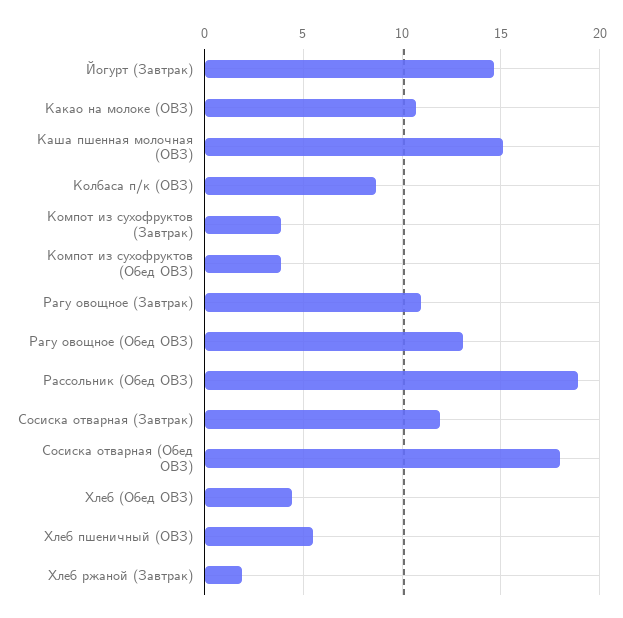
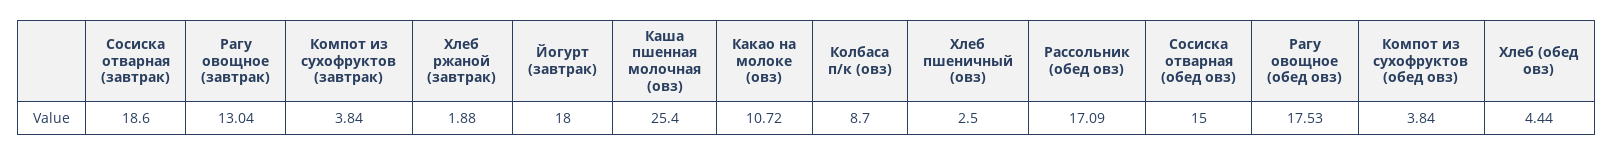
Йогурт (Завтрак): 14.5 -> 18
Каша пшенная молочная (ОВЗ): 15 -> 25.4
Рагу овощное (Завтрак): 11 -> 13.04
Рагу овощное (Обед ОВЗ): 13 -> 17.53
Рассольник (Обед ОВЗ): 19 -> 17.09
Сосиска отварная (Завтрак): 12 -> 18.6
Сосиска отварная (Обед ОВЗ): 18 -> 15
Хлеб пшеничный (ОВЗ): 5.5 -> 2.5

